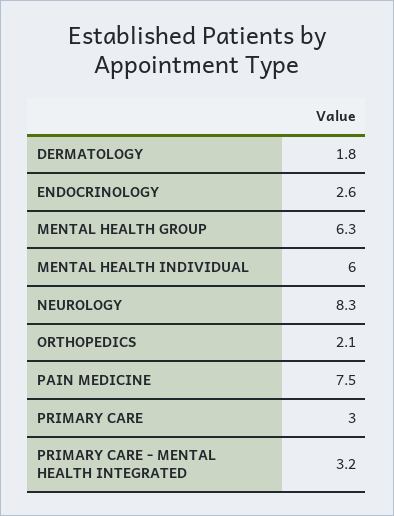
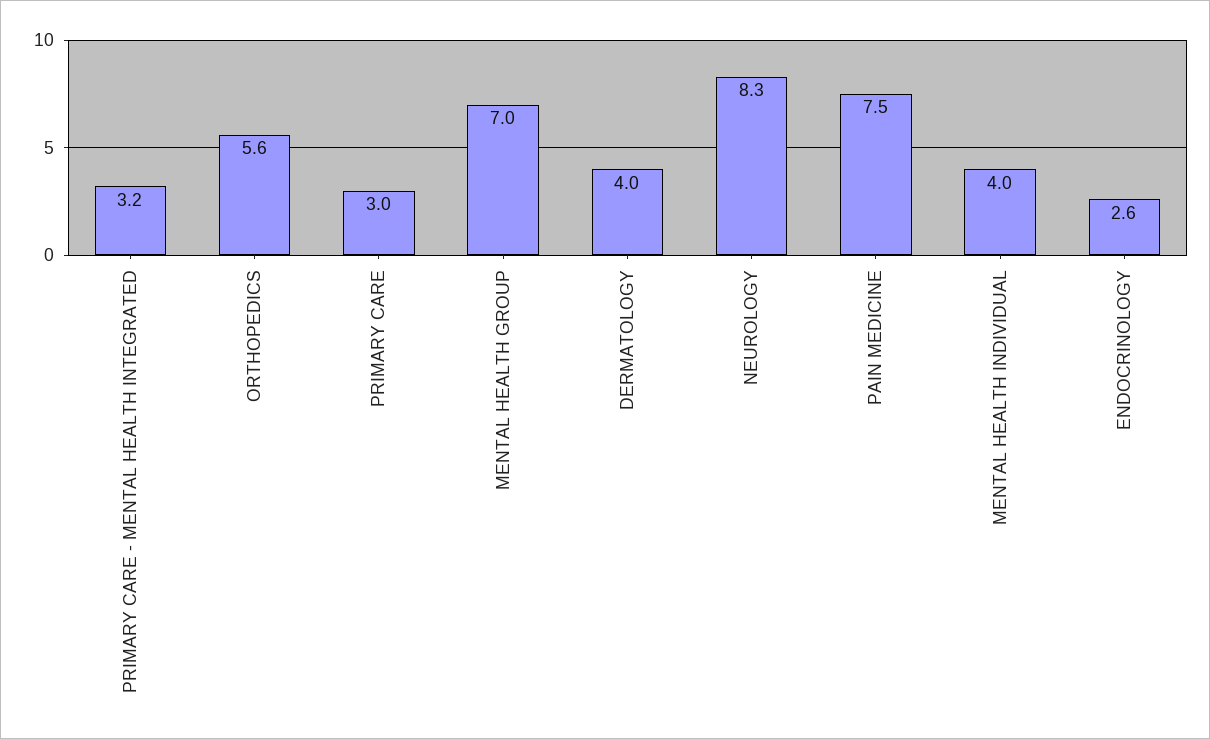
DERMATOLOGY: 1.8 -> 4
MENTAL HEALTH GROUP: 6.3 -> 7
MENTAL HEALTH INDIVIDUAL: 6 -> 4
ORTHOPEDICS: 2.1 -> 5.6

